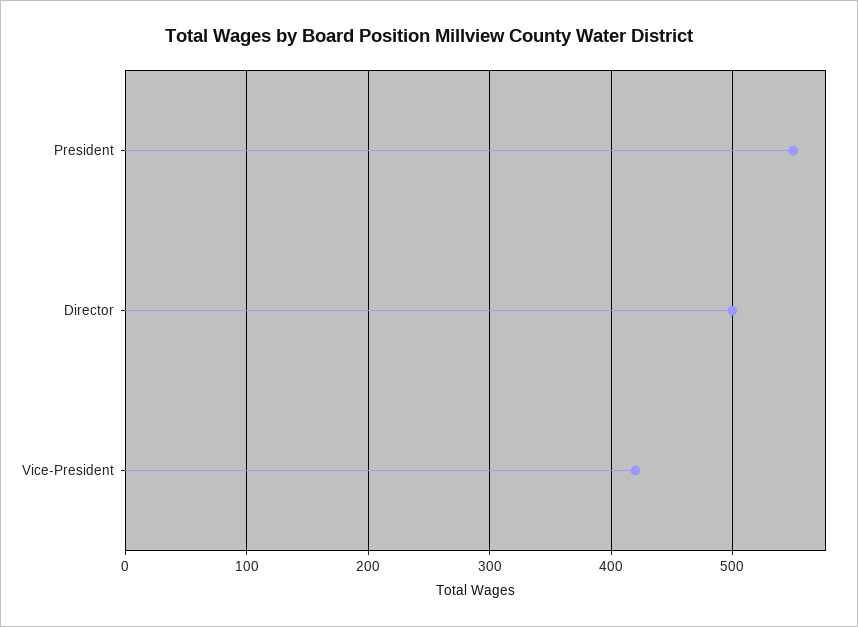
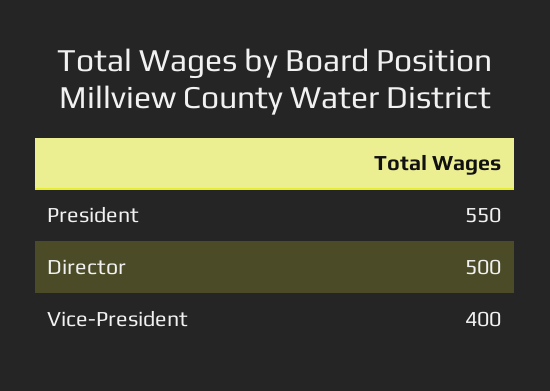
Vice-President: 420 -> 400

